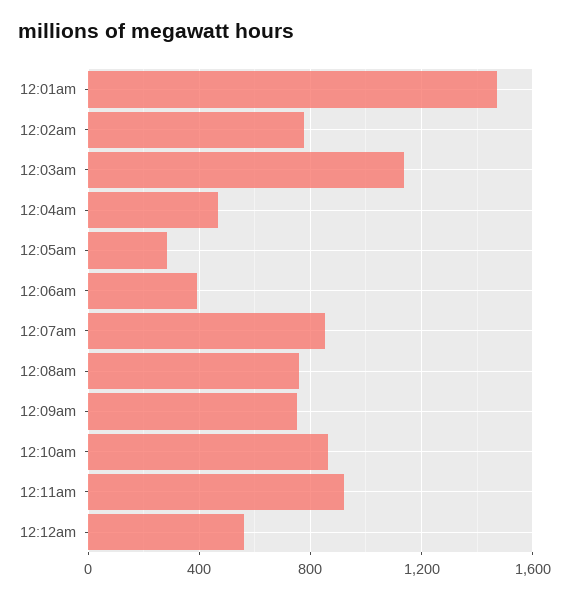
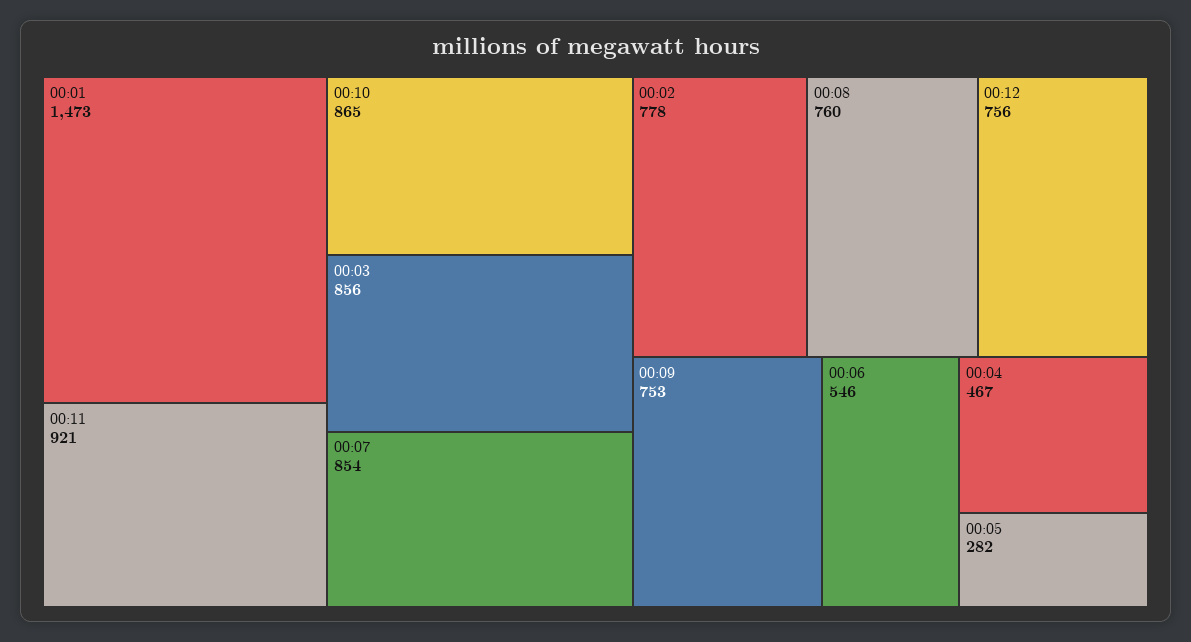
12:03am: 1150 -> 856
12:06am: 400 -> 546
12:12am: 550 -> 756

